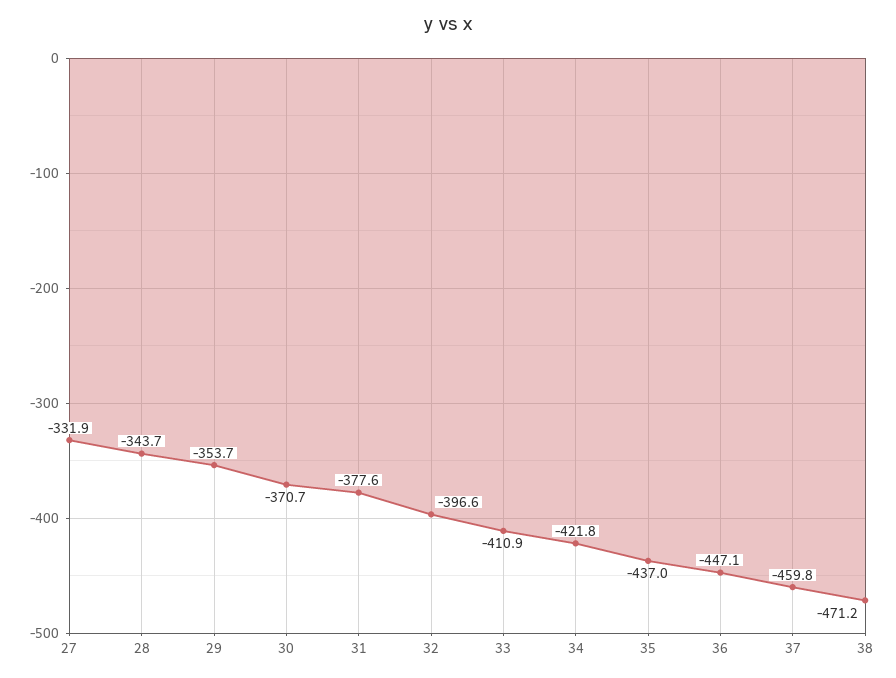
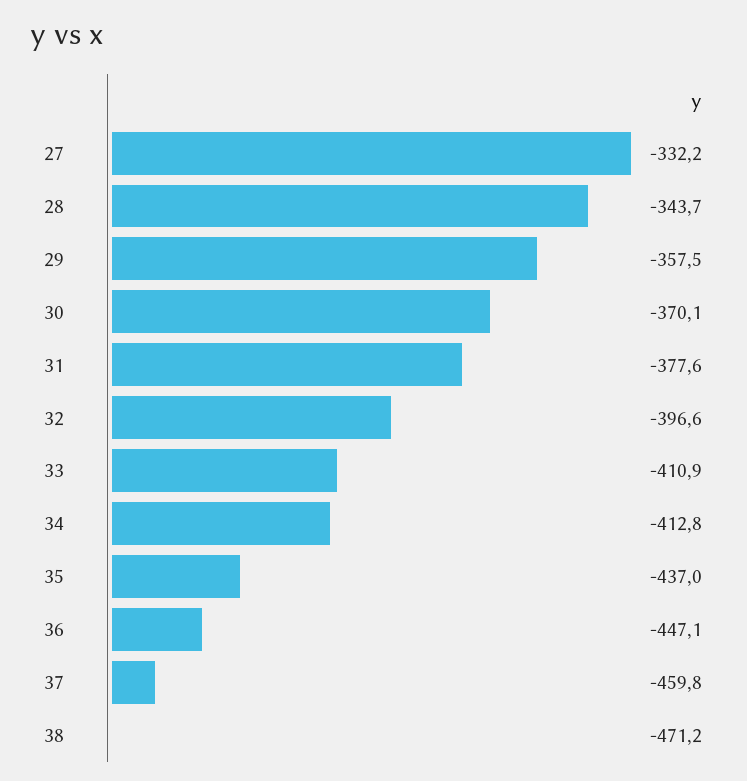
27: -331.9 -> -332.2
29: -353.7 -> -357.5
30: -370.7 -> -370.1
34: -421.8 -> -412.8

